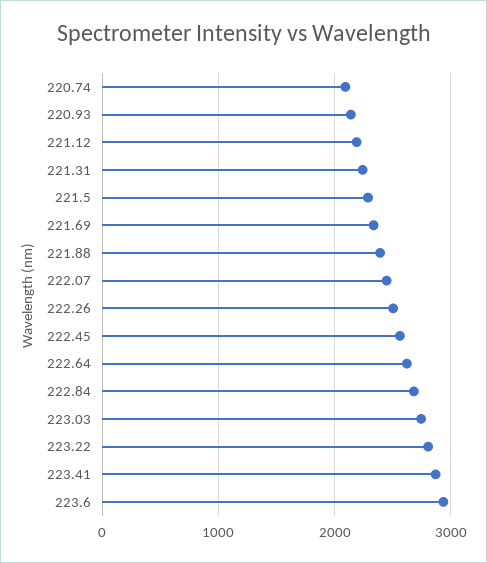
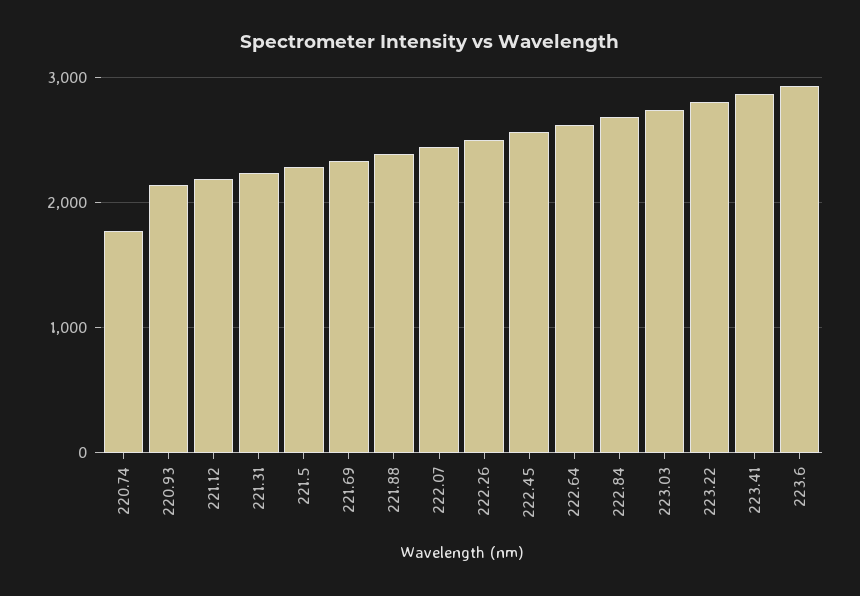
220.74: 2100 -> 1800

